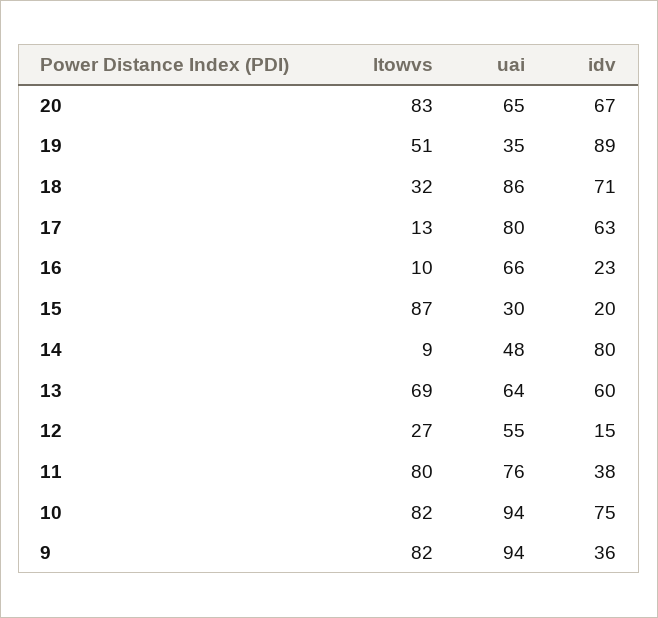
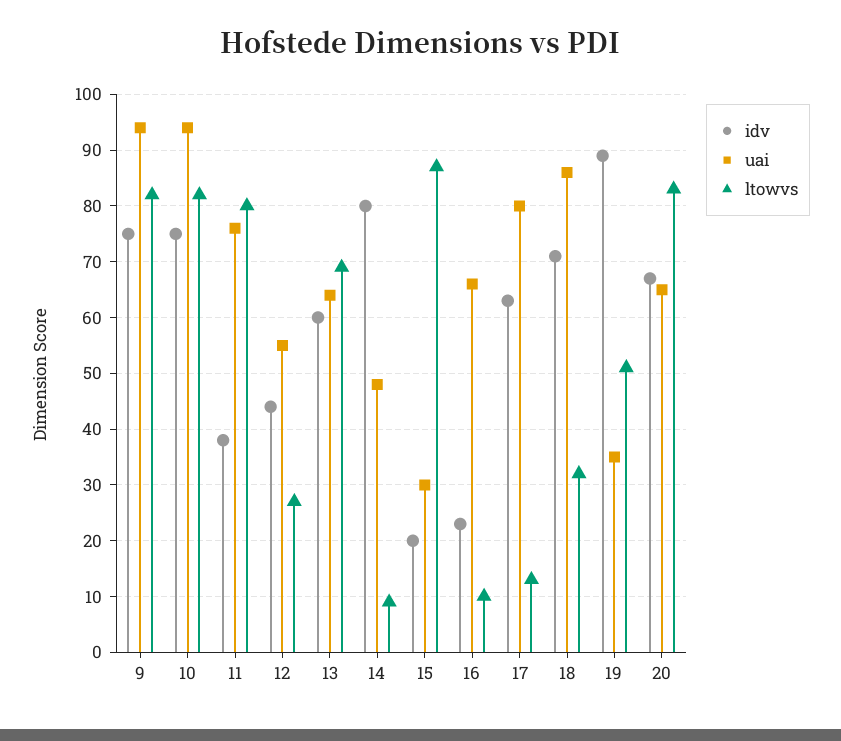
idv, 12: 15 -> 45
idv, 9: 36 -> 75

